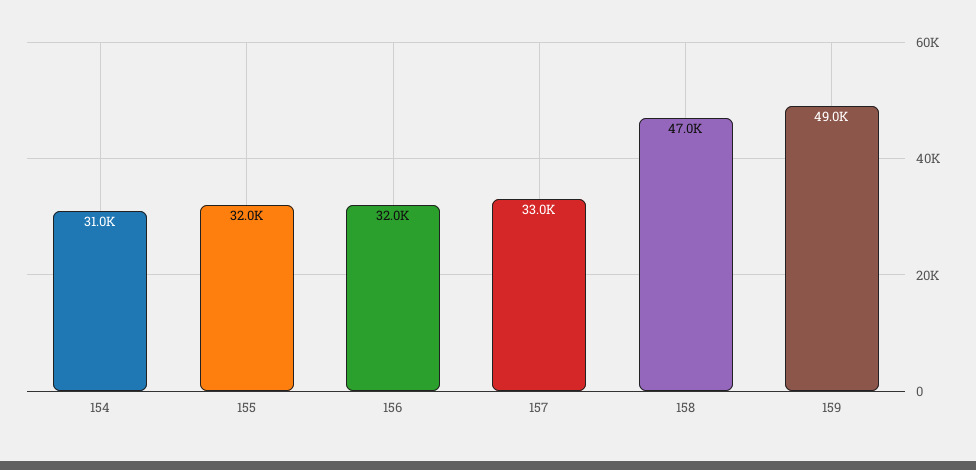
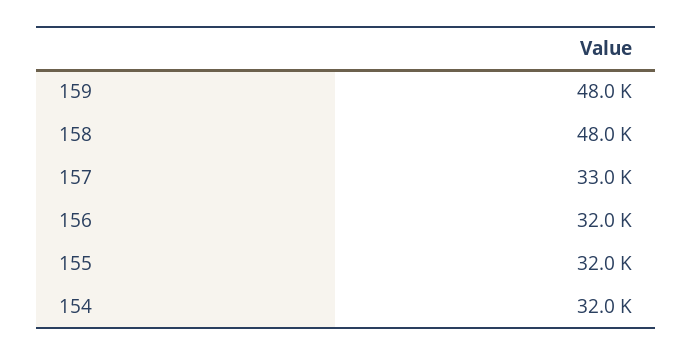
154: 31000 -> 32000
158: 47000 -> 48000
159: 49000 -> 48000

